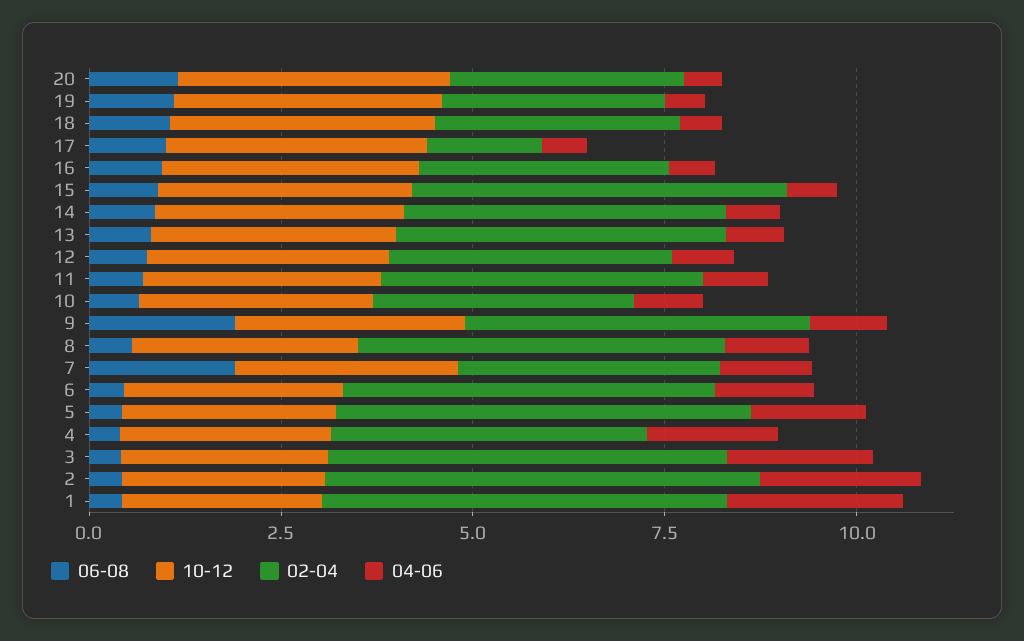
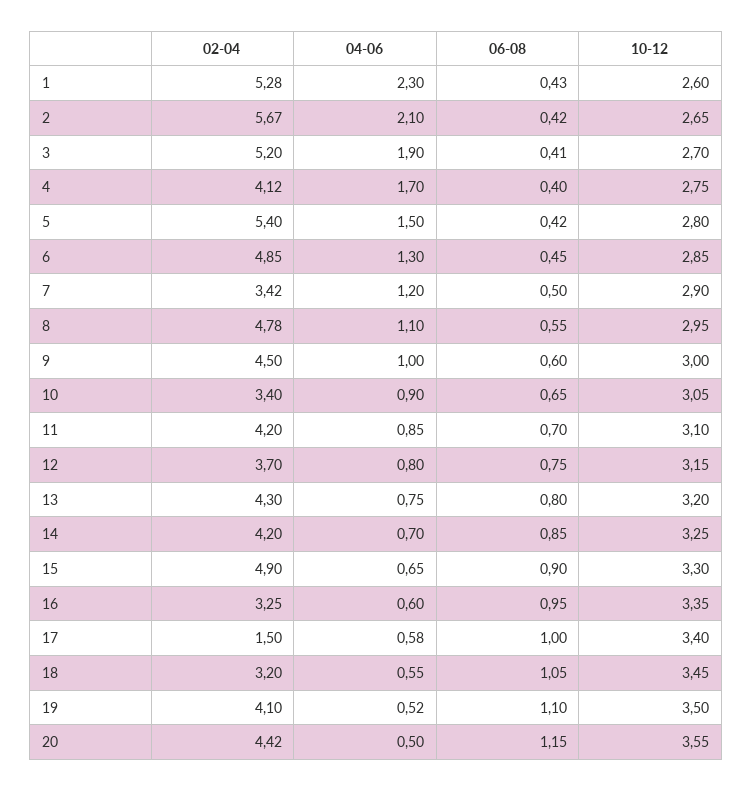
02-04, 20: 3 -> 4.42
02-04, 19: 3 -> 4.1
06-08, 9: 2 -> 0.6
06-08, 7: 2 -> 0.5

